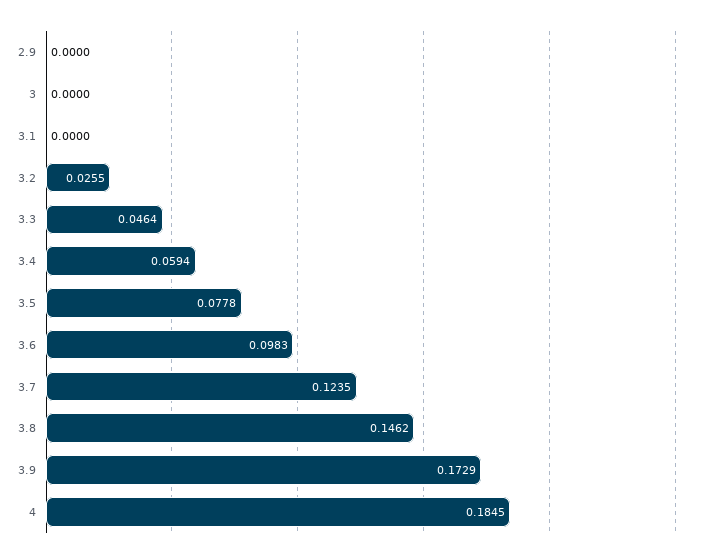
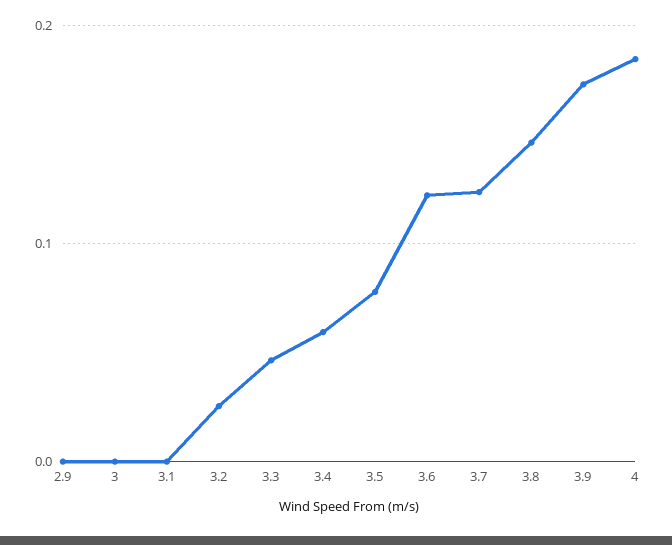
3.6: 0.0983 -> 0.12

